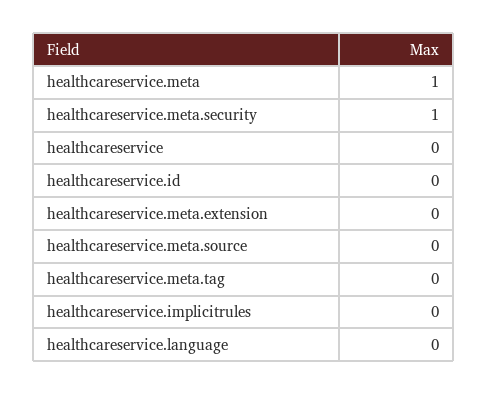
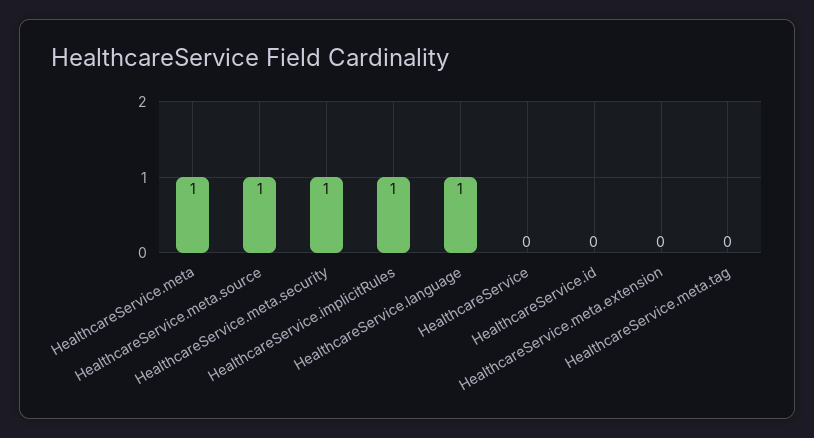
healthcareservice.meta.source: 0 -> 1
healthcareservice.implicitrules: 0 -> 1
healthcareservice.language: 0 -> 1

